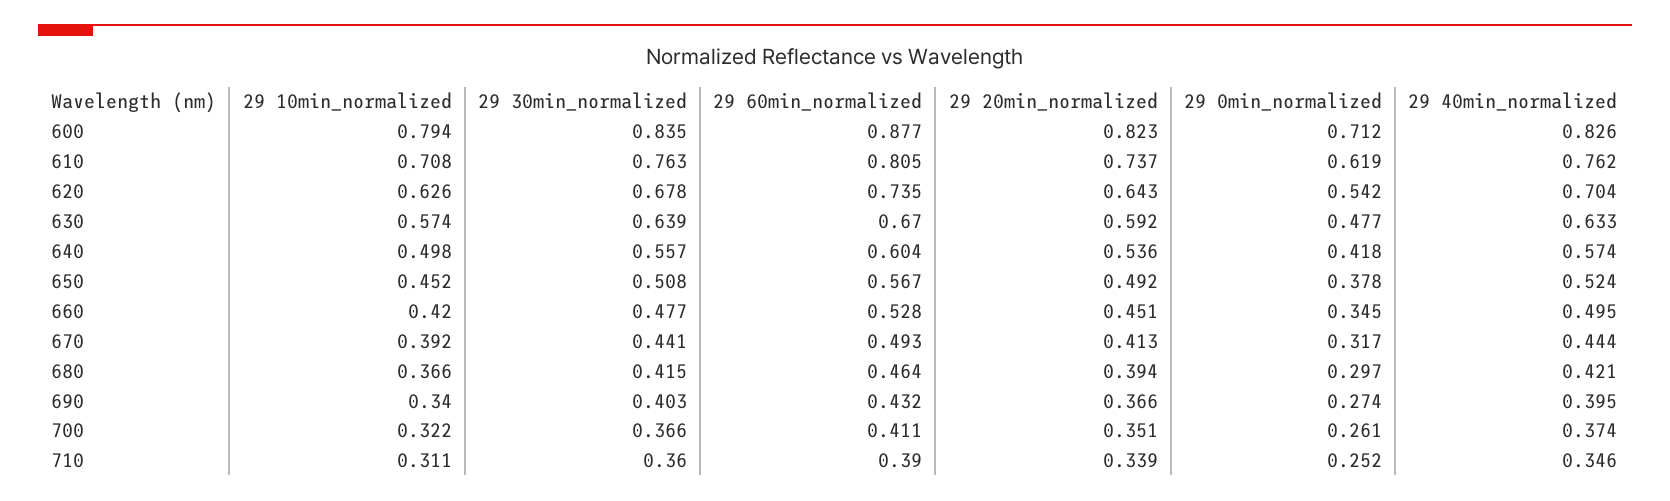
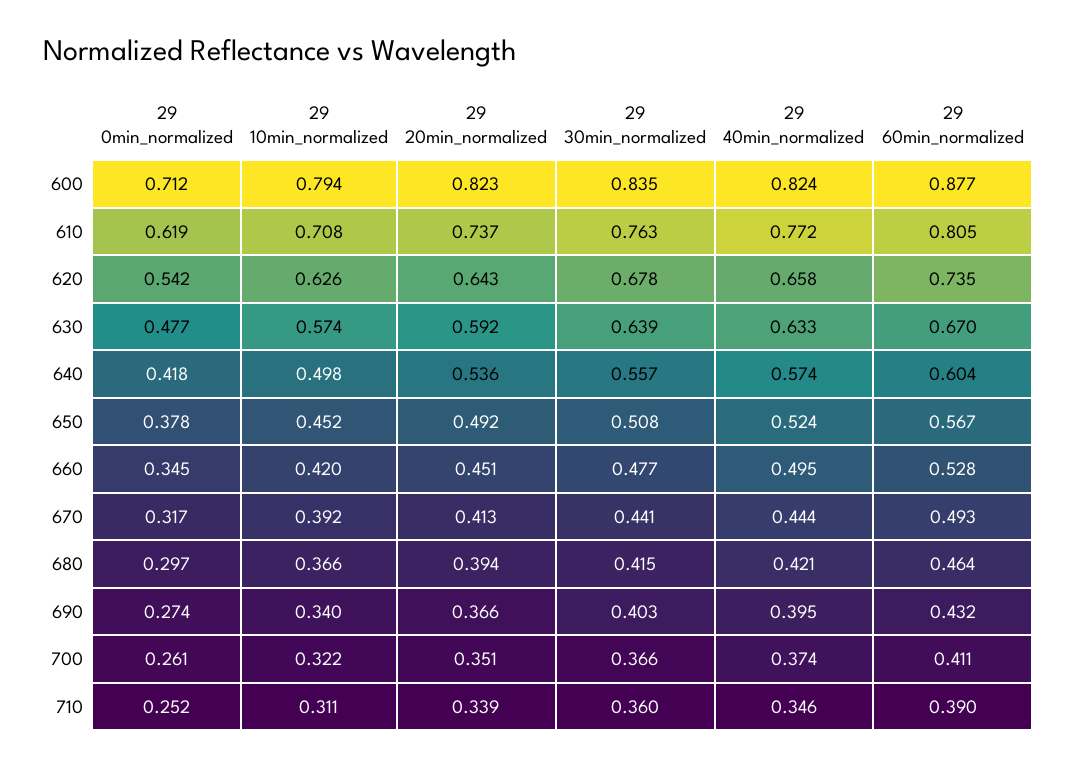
29 40min_normalized, 600: 0.826 -> 0.824
29 40min_normalized, 610: 0.762 -> 0.772
29 40min_normalized, 620: 0.704 -> 0.658

